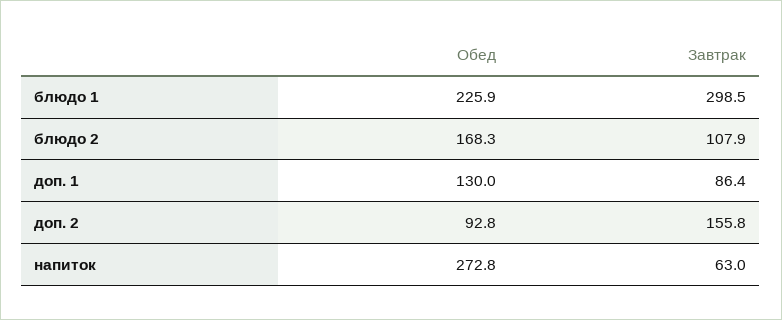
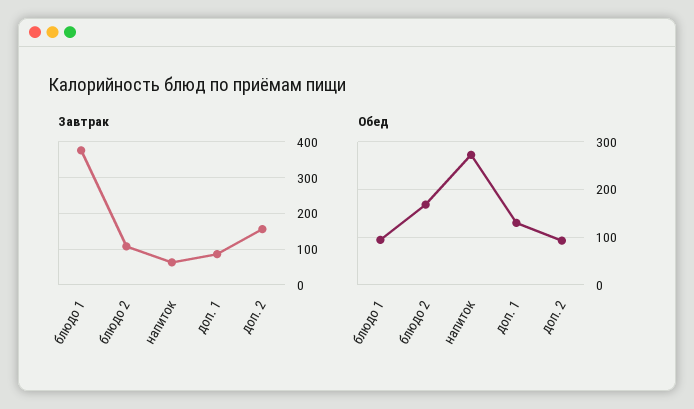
Обед, блюдо 1: 225.9 -> 100
Завтрак, блюдо 1: 298.5 -> 380

